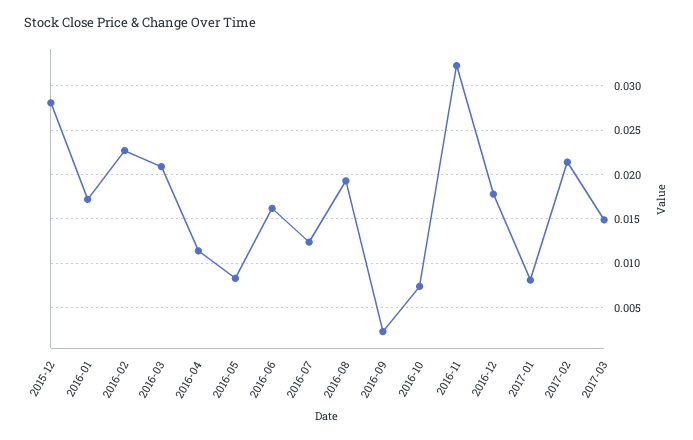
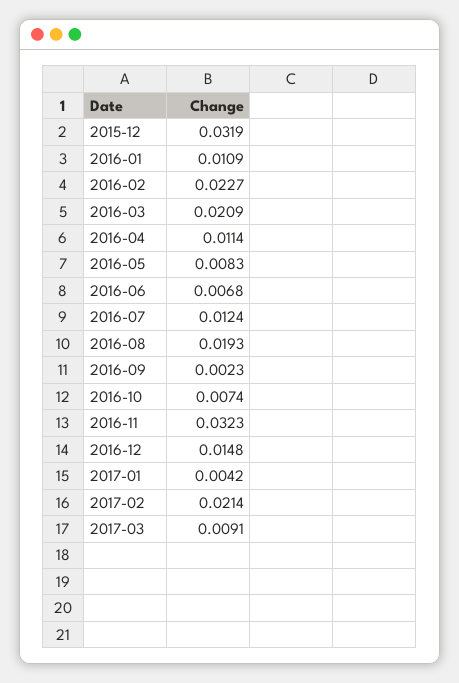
2015-12: 0.028 -> 0.0319
2016-01: 0.017 -> 0.0109
2016-06: 0.016 -> 0.0068
2016-12: 0.018 -> 0.0148
2017-01: 0.008 -> 0.0042
2017-03: 0.015 -> 0.0091

